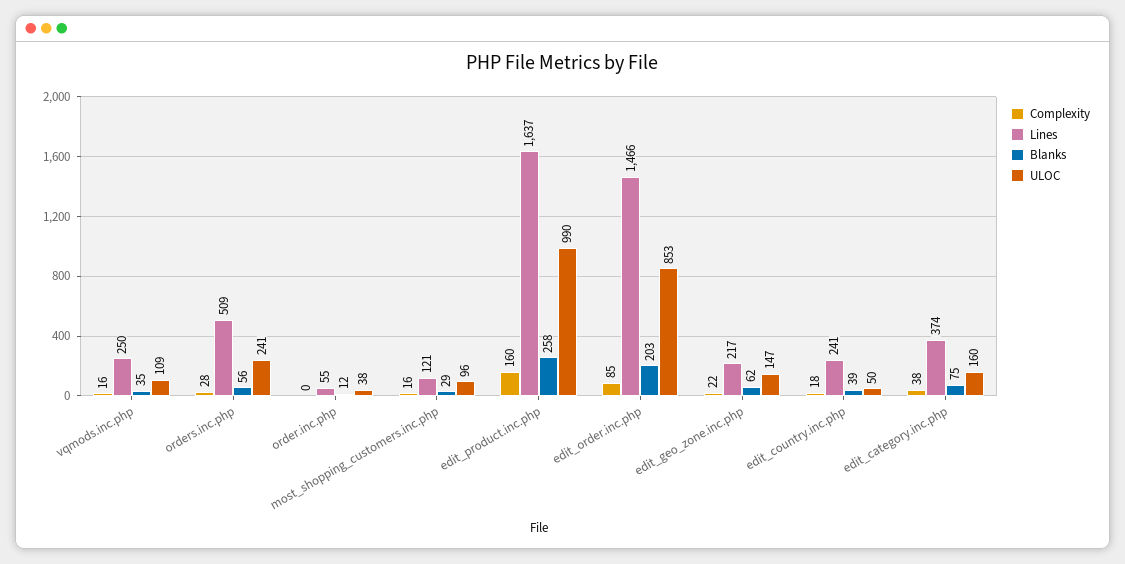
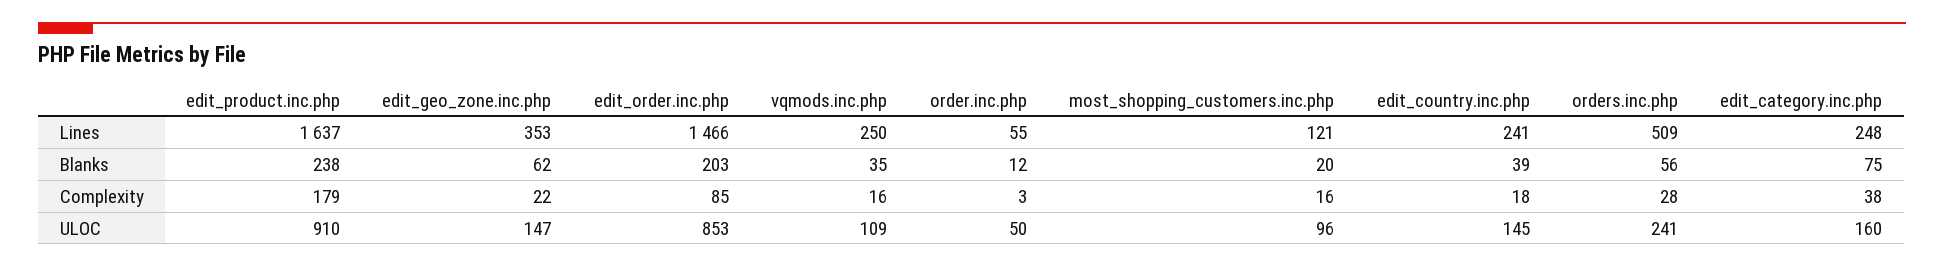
Complexity, order.inc.php: 0 -> 3
ULOC, order.inc.php: 38 -> 50
Blanks, most_shopping_customers.inc.php: 29 -> 20
Complexity, edit_product.inc.php: 160 -> 179
Blanks, edit_product.inc.php: 258 -> 238
ULOC, edit_product.inc.php: 990 -> 910
Lines, edit_geo_zone.inc.php: 217 -> 353
ULOC, edit_country.inc.php: 50 -> 145
Lines, edit_category.inc.php: 374 -> 248

